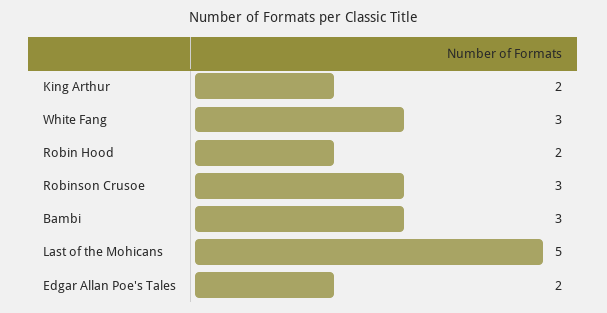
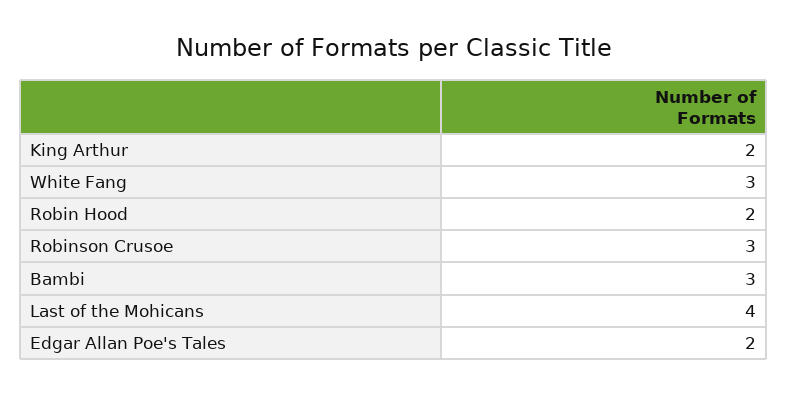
Last of the Mohicans: 5 -> 4

